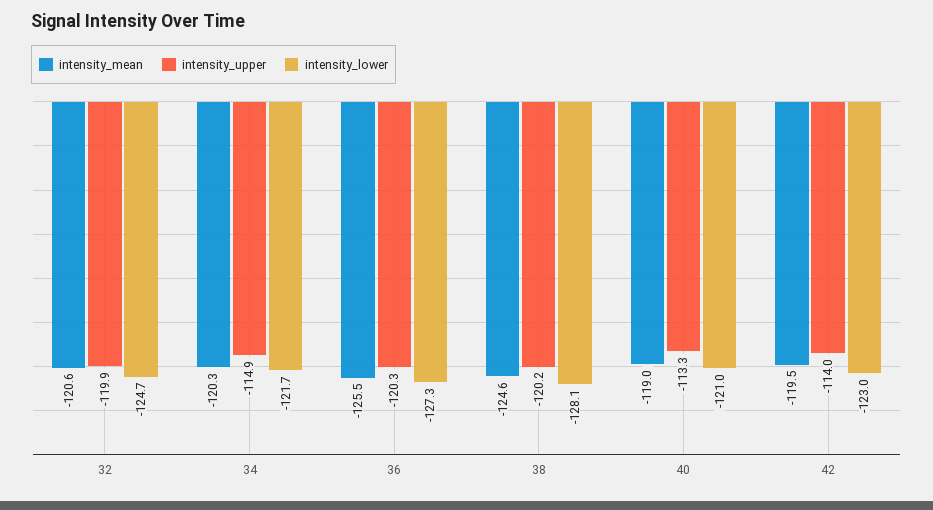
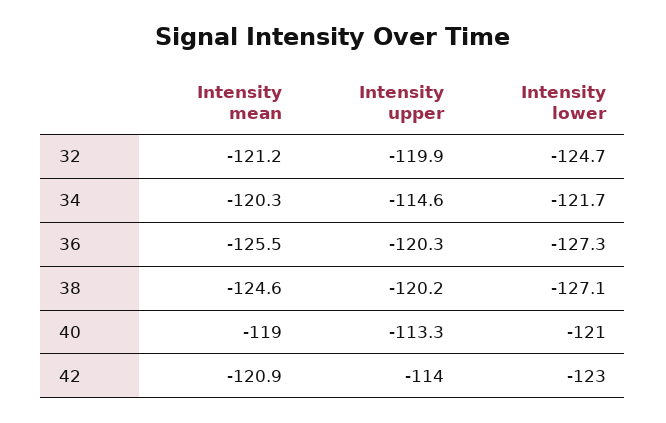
intensity_mean, 32: -120.6 -> -121.2
intensity_upper, 34: -114.9 -> -114.6
intensity_lower, 38: -128.1 -> -127.1
intensity_mean, 42: -119.5 -> -120.9

